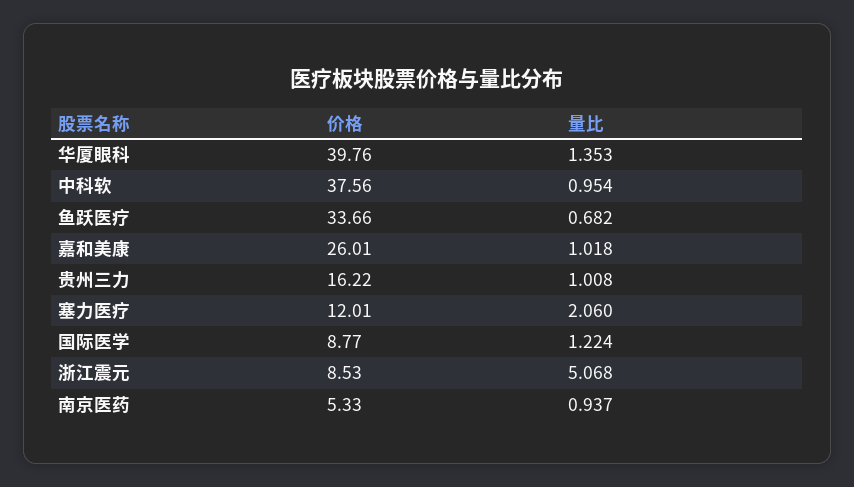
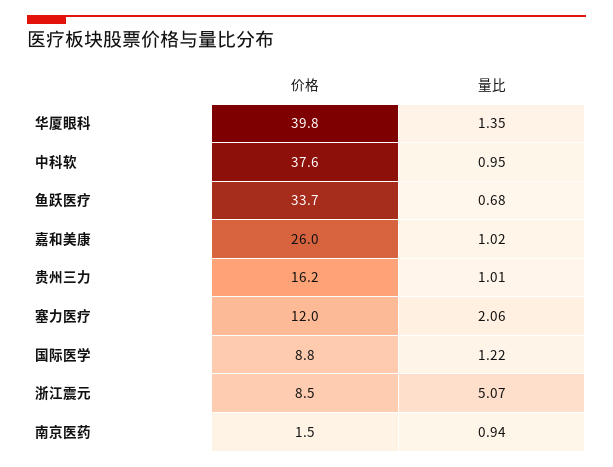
价格, 南京医药: 5.33 -> 1.5

